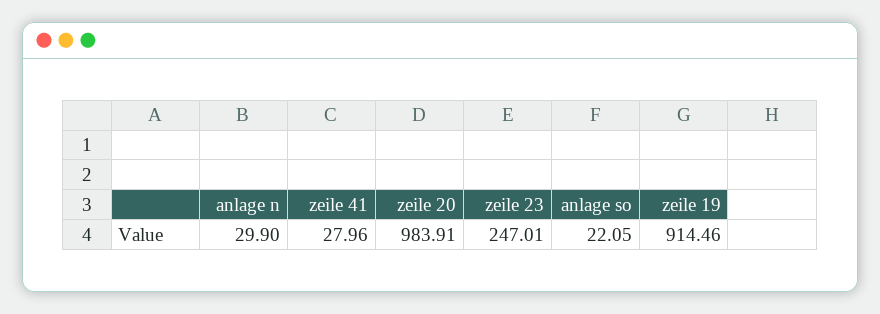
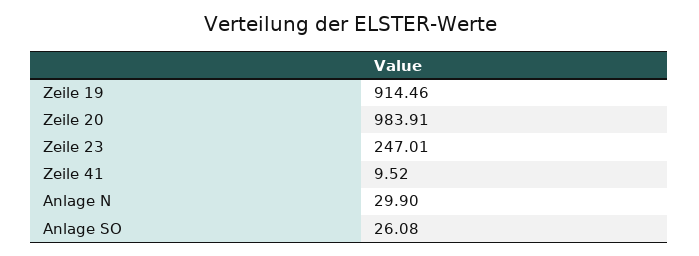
zeile 41: 27.96 -> 9.52
anlage so: 22.05 -> 26.08

